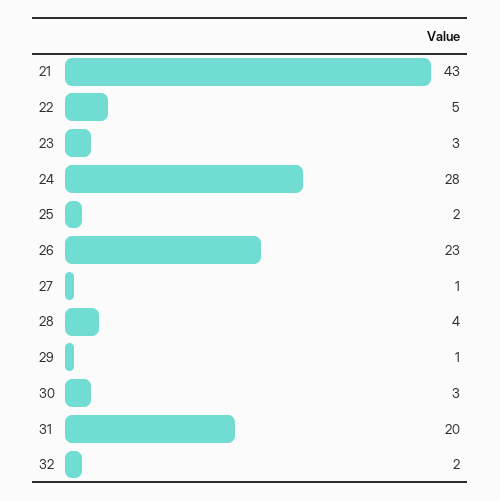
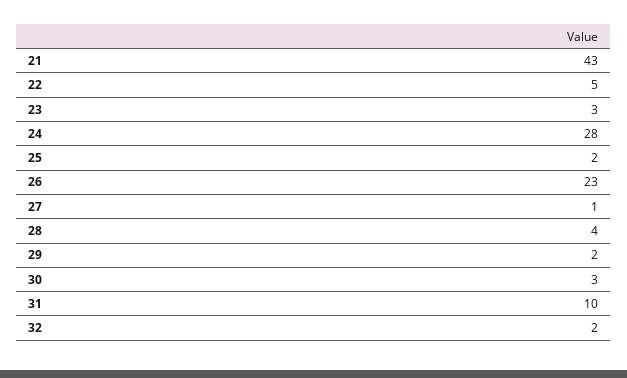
29: 1 -> 2
31: 20 -> 10

